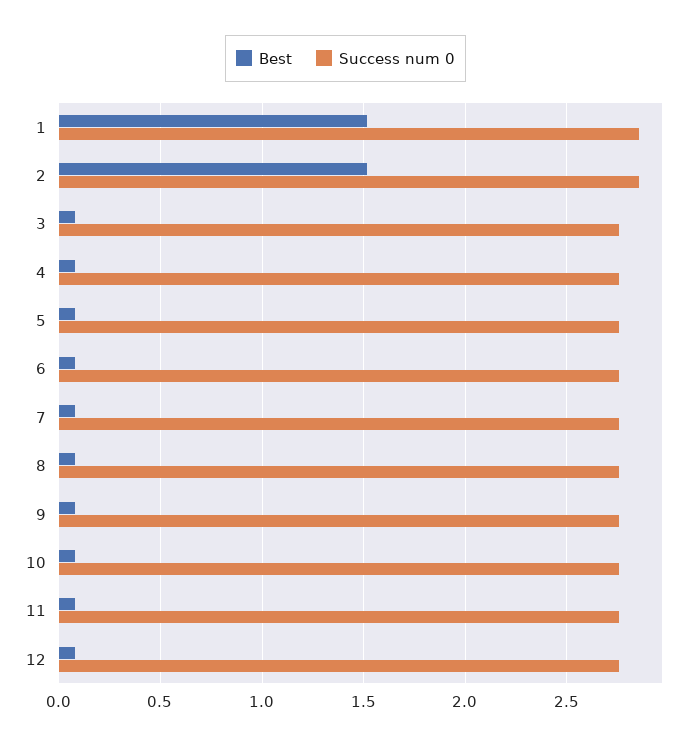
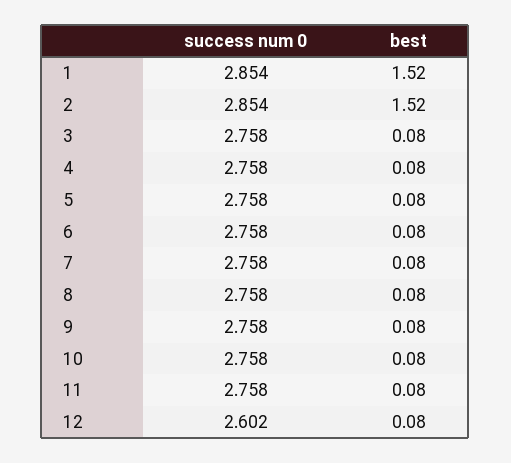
Success num 0, 12: 2.75 -> 2.602

